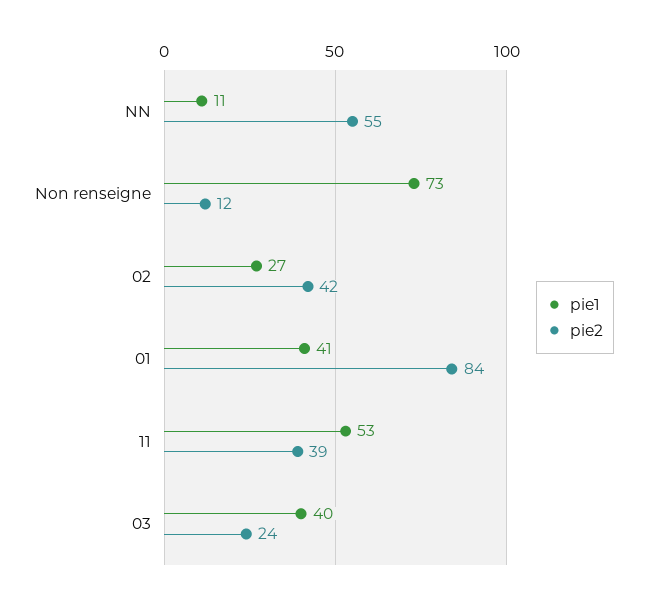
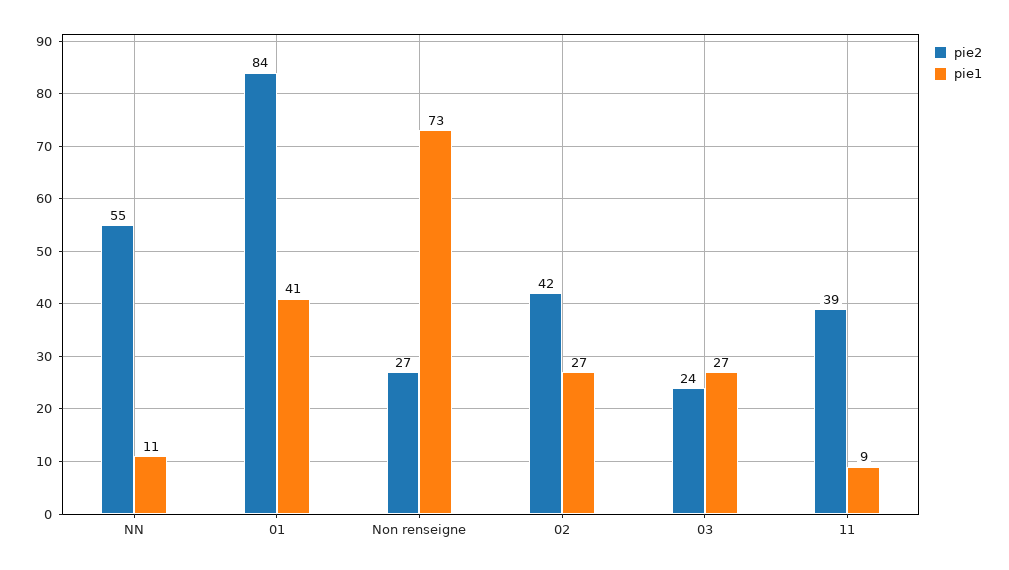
pie2, Non renseigne: 12 -> 27
pie1, 11: 53 -> 9
pie1, 03: 40 -> 27

